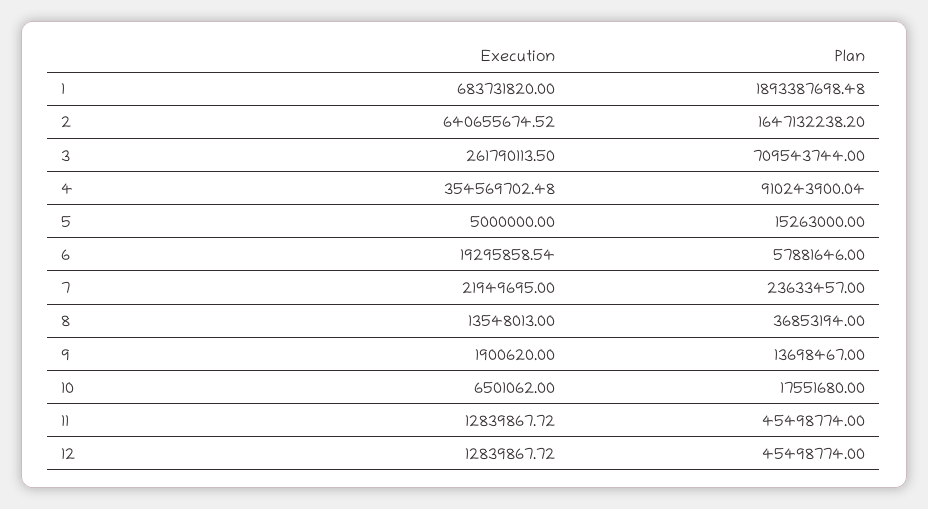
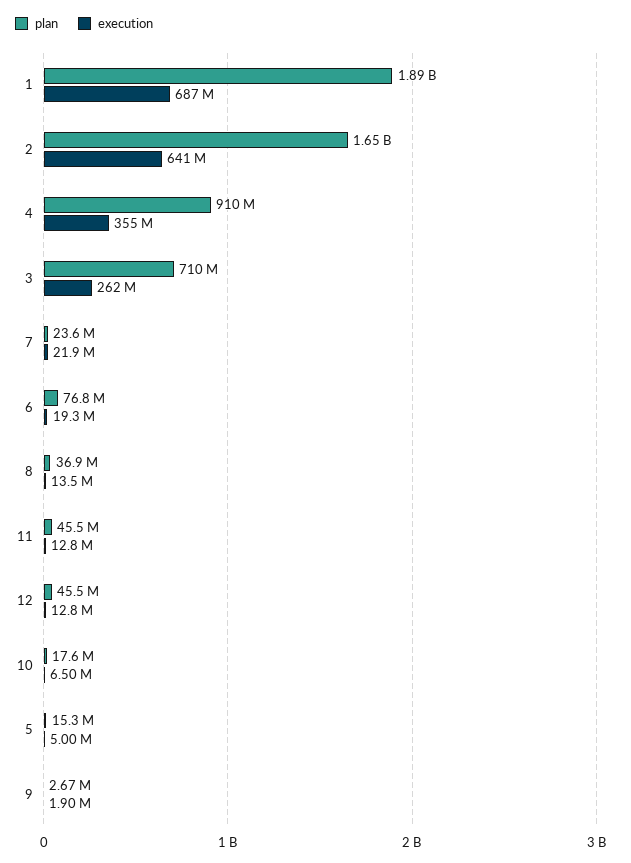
Execution, 1: 683731820 -> 687000000
Plan, 6: 57881646 -> 76800000
Plan, 9: 13698467 -> 2670000

